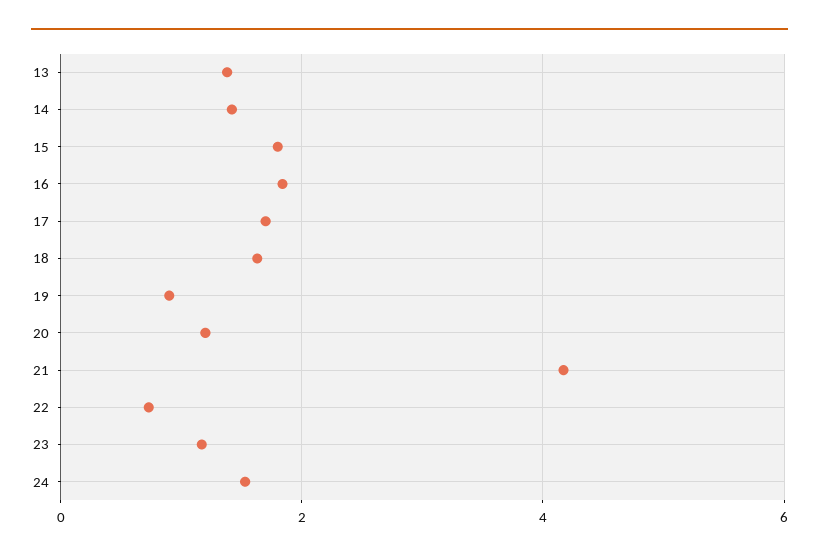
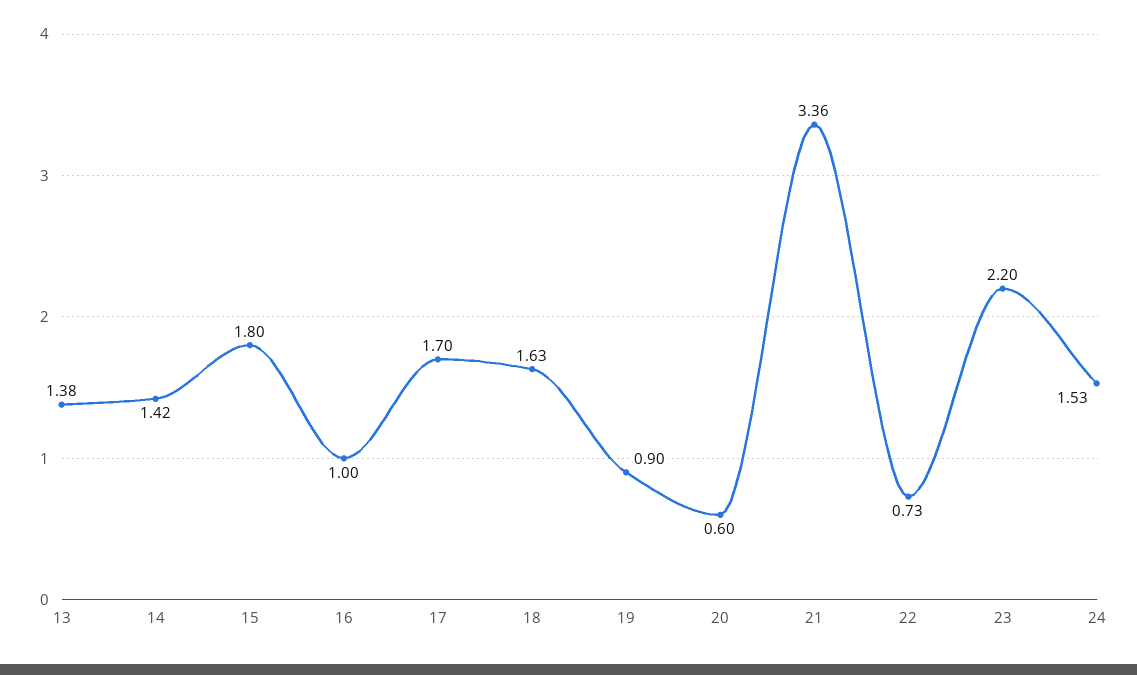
16: 1.8 -> 1
20: 1.2 -> 0.6
21: 4.2 -> 3.36
23: 1.2 -> 2.2

